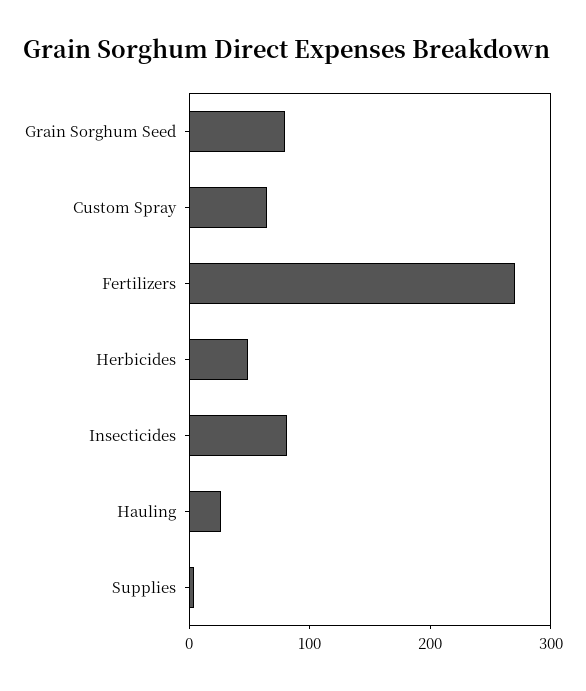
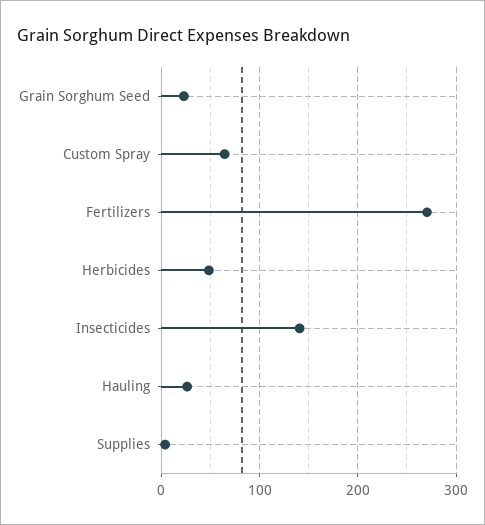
Grain Sorghum Seed: 80 -> 20
Insecticides: 80 -> 140

